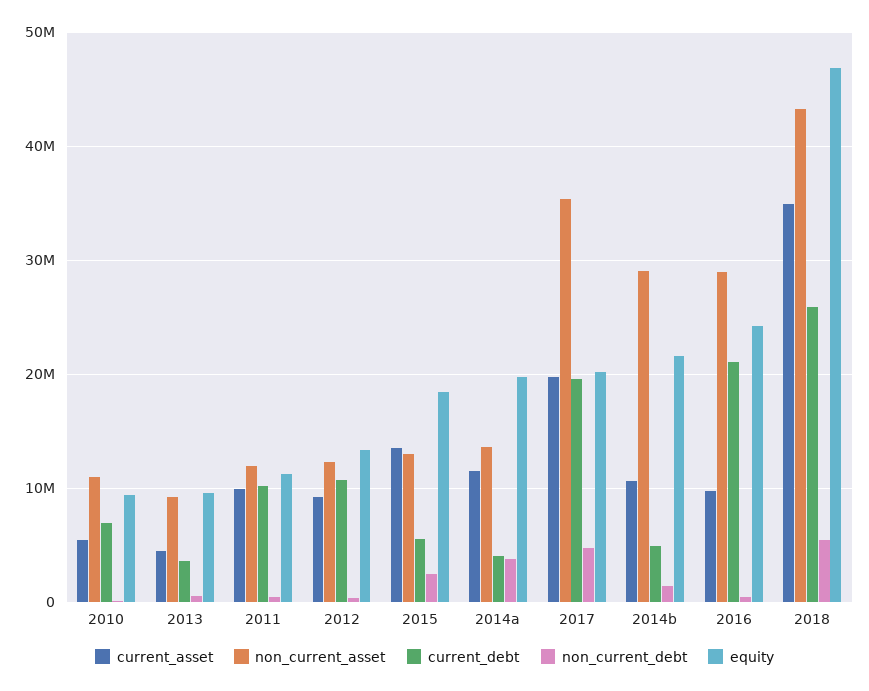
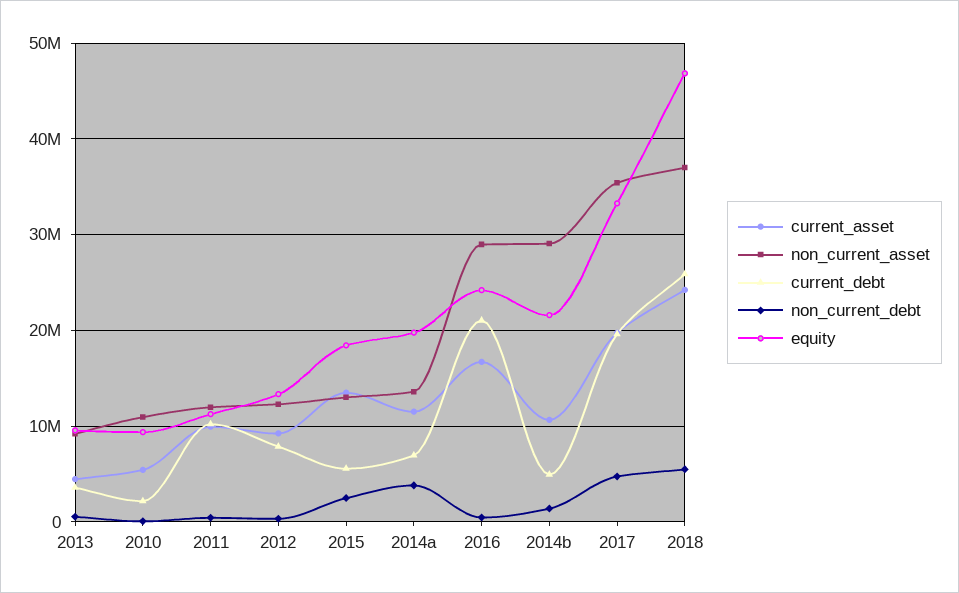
current_debt, 2010: 7000000 -> 2000000
current_debt, 2012: 11000000 -> 8000000
current_debt, 2014a: 4000000 -> 7000000
equity, 2017: 20000000 -> 33000000
current_asset, 2016: 10000000 -> 17000000
current_asset, 2018: 35000000 -> 24000000
non_current_asset, 2018: 43000000 -> 37000000

